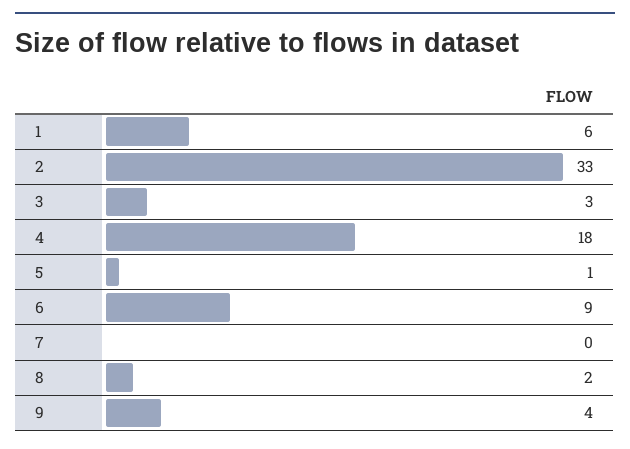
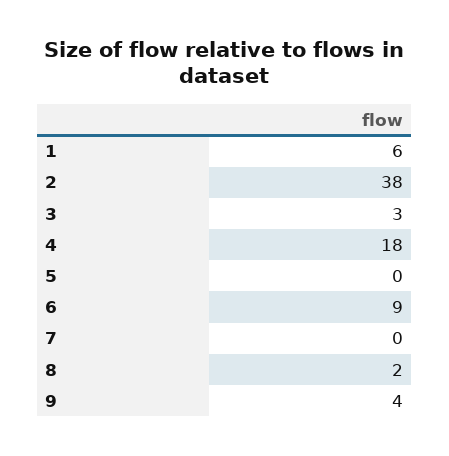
2: 33 -> 38
5: 1 -> 0

